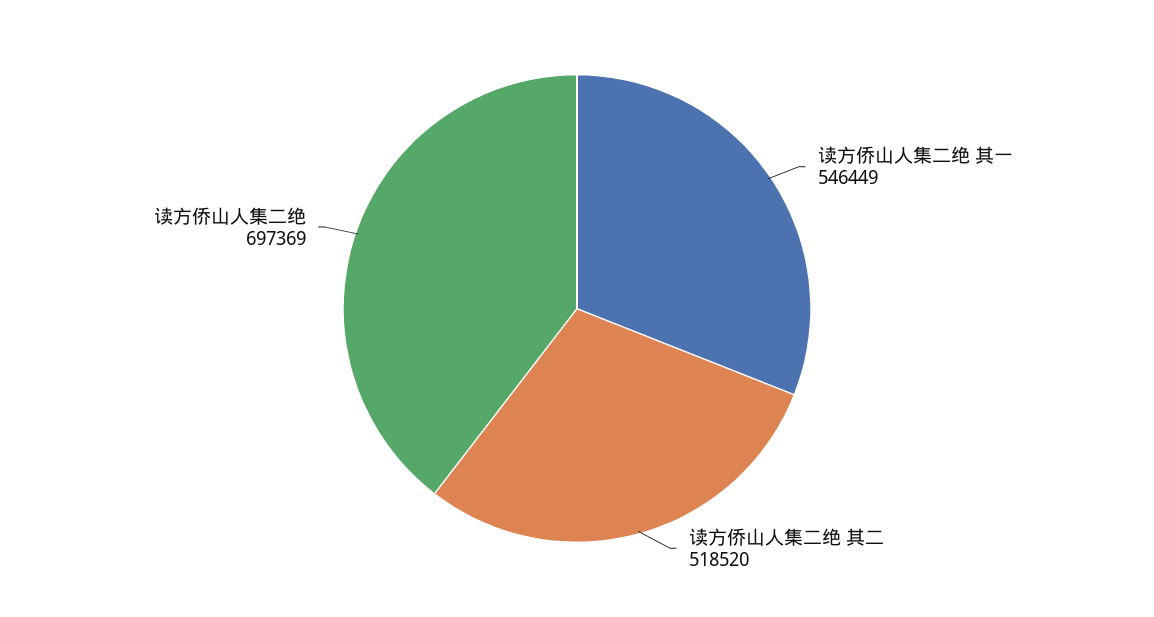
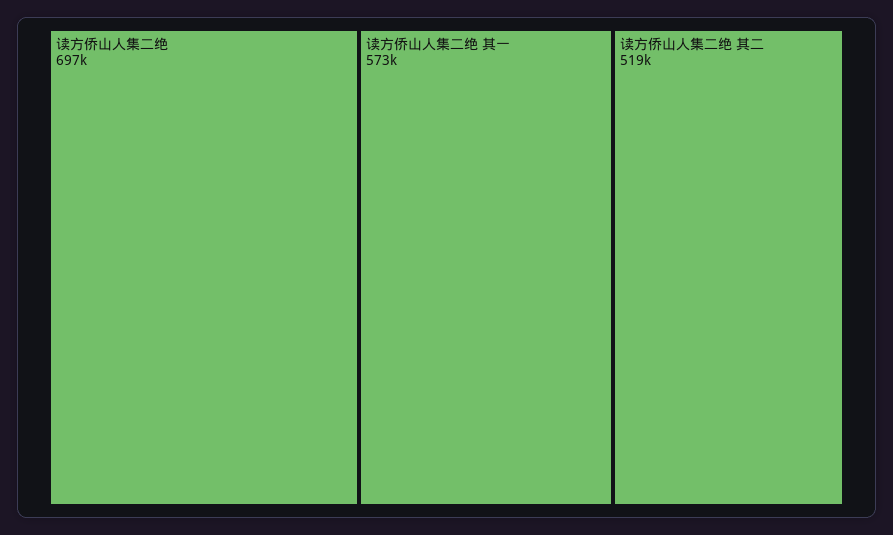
读方侨山人集二绝 其一: 546449 -> 573000

